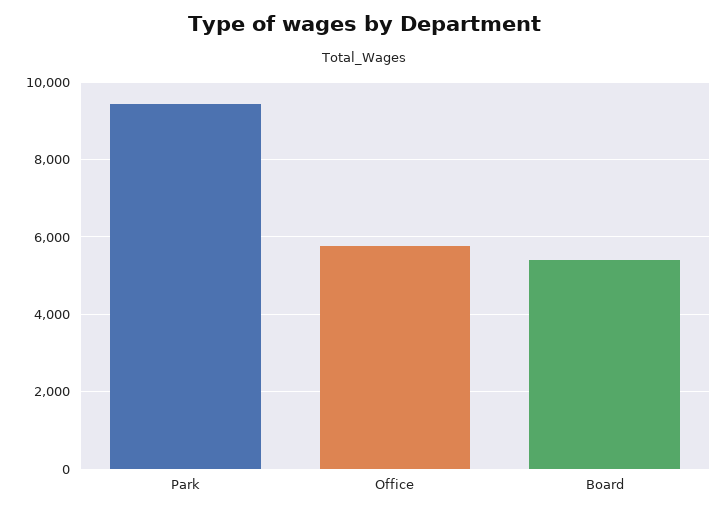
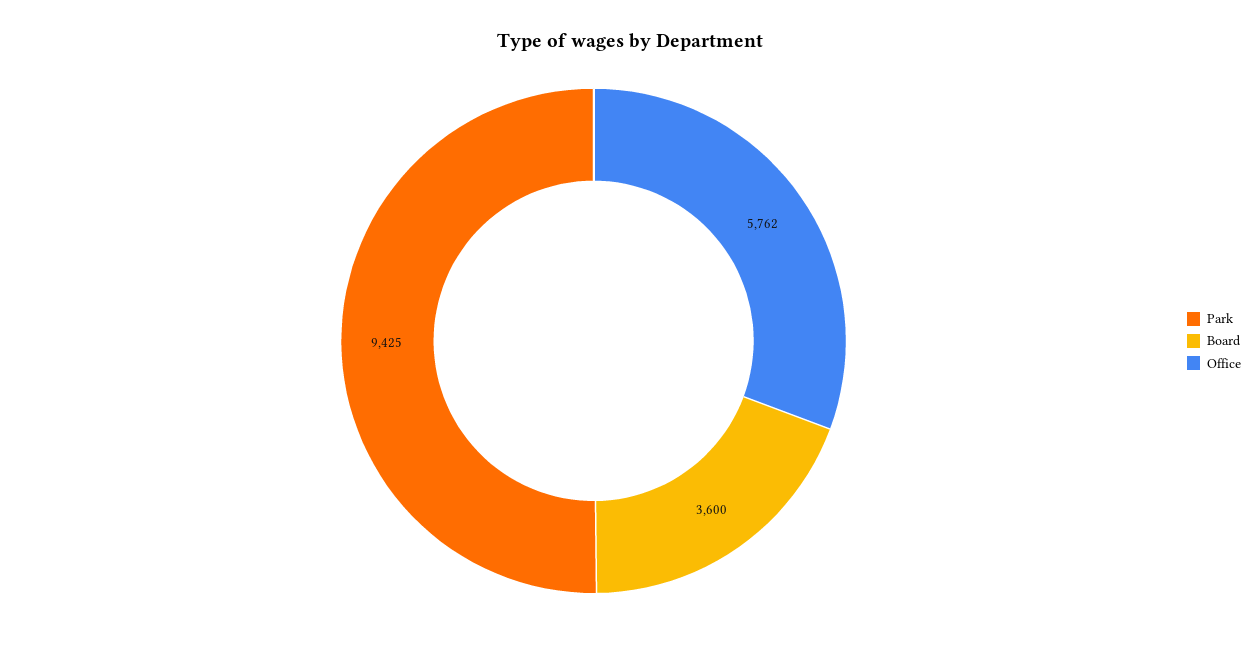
Board: 5400 -> 3600

